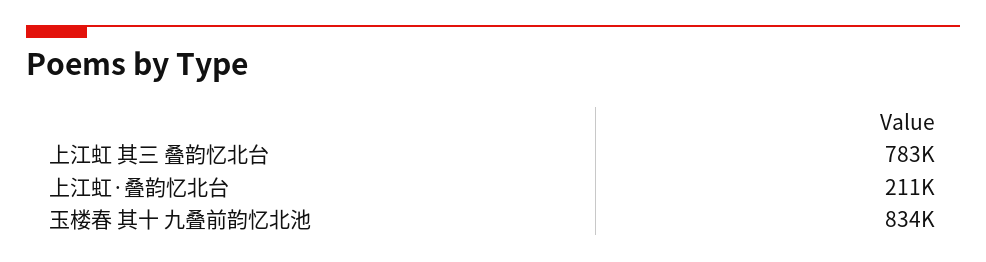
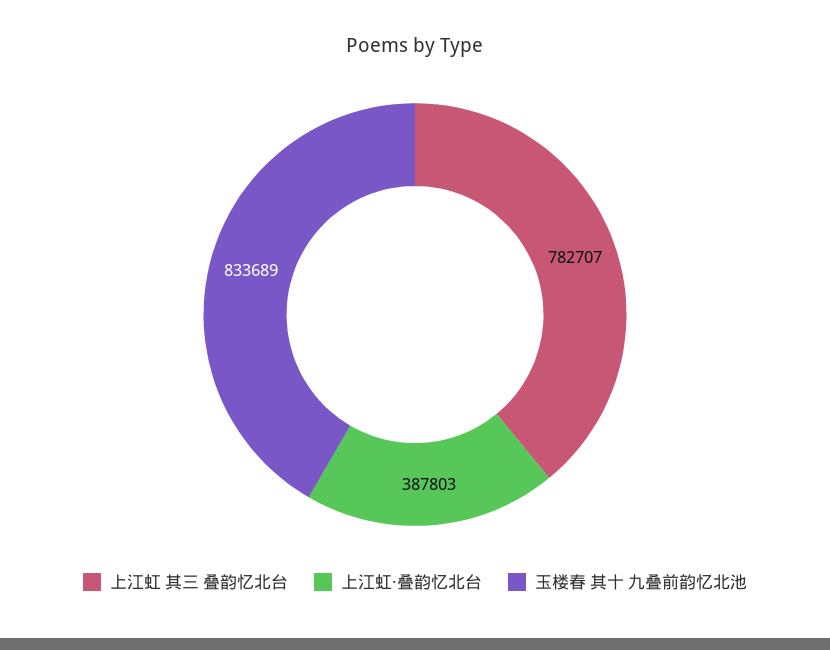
上江虹·叠韵忆北台: 211000 -> 387803

